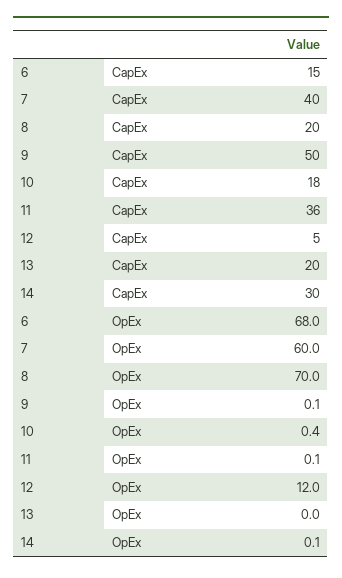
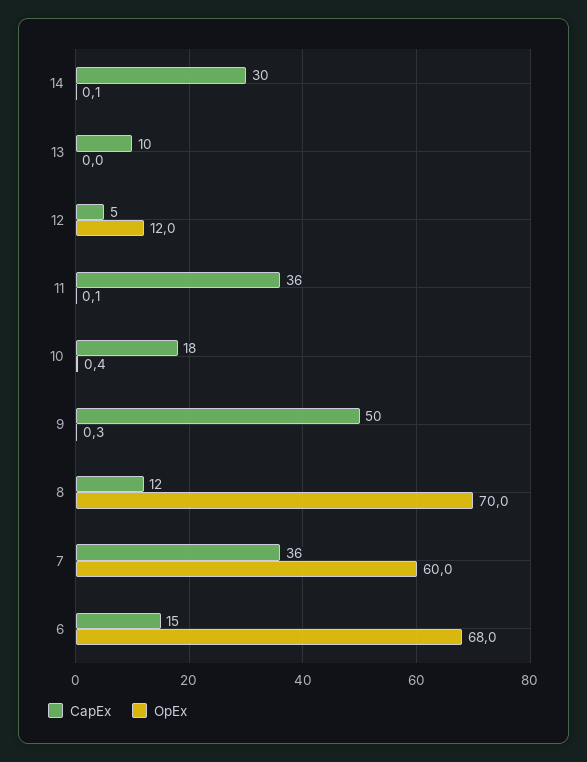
CapEx, 7: 40 -> 36
CapEx, 8: 20 -> 12
CapEx, 13: 20 -> 10
OpEx, 9: 0.1 -> 0.3

